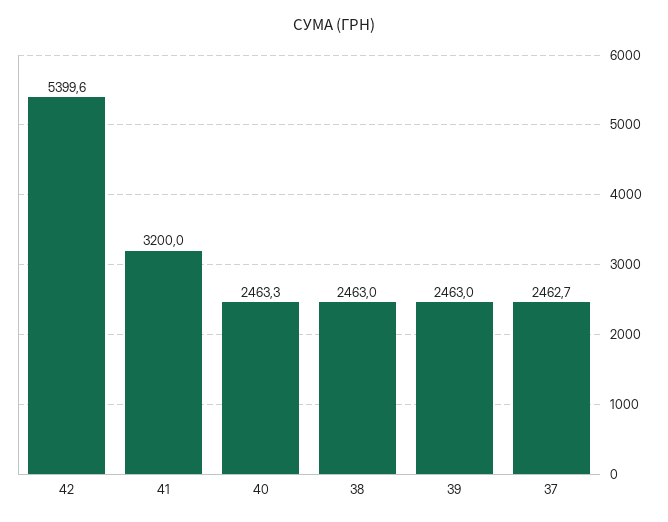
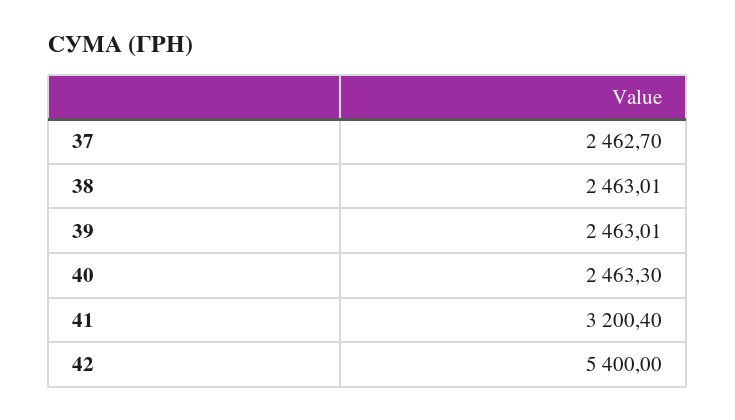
42: 5399.6 -> 5400
41: 3200 -> 3200.4

